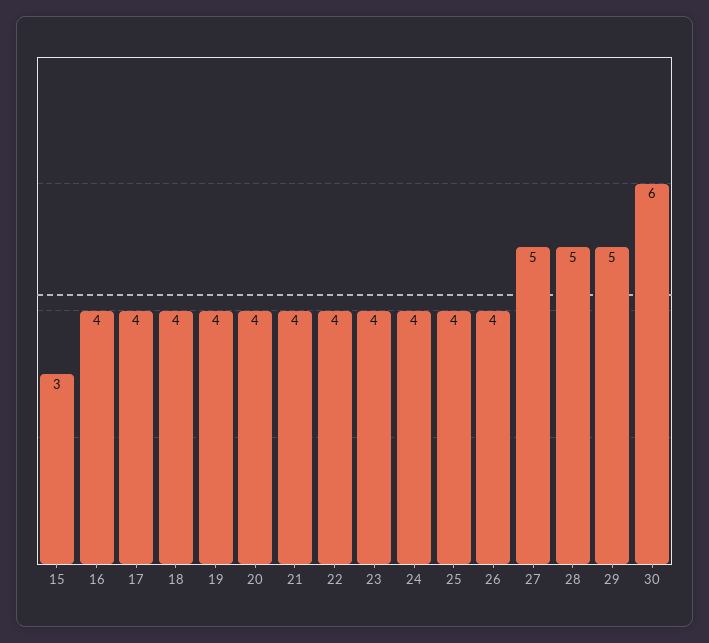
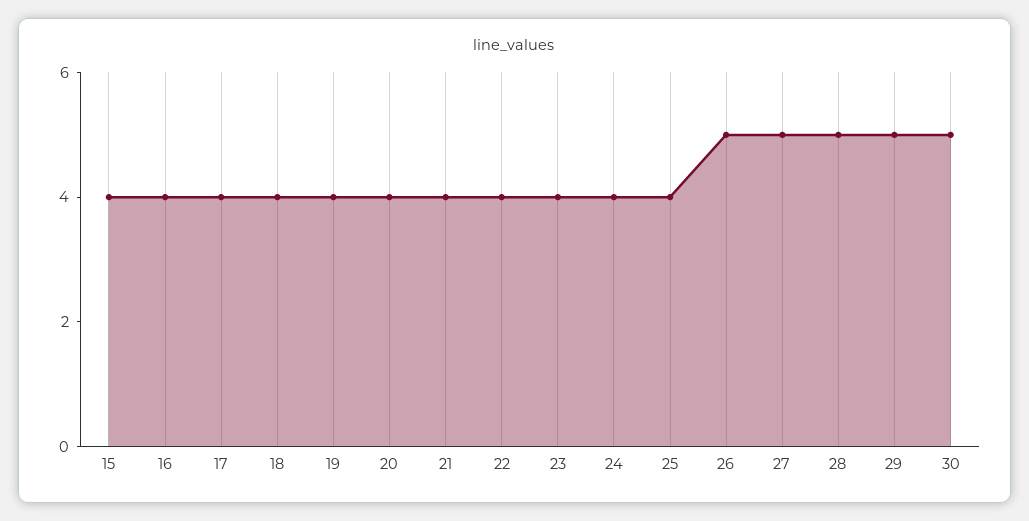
15: 3 -> 4
26: 4 -> 5
30: 6 -> 5

